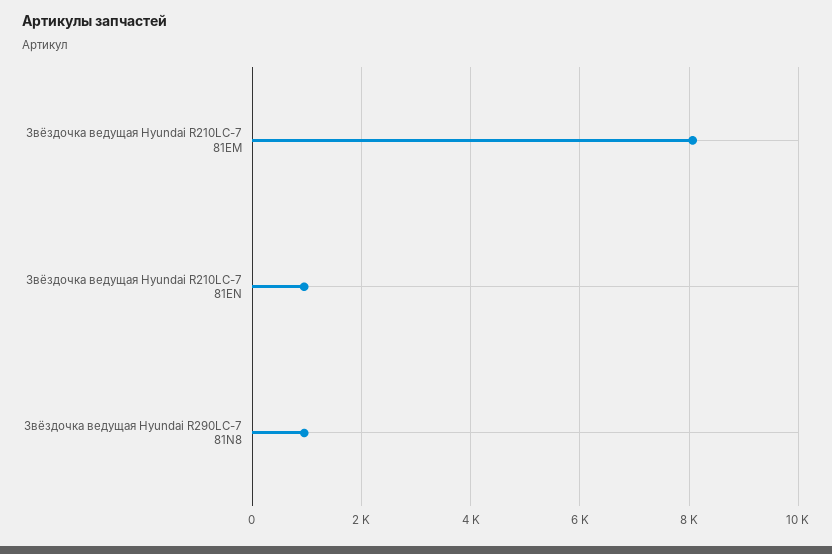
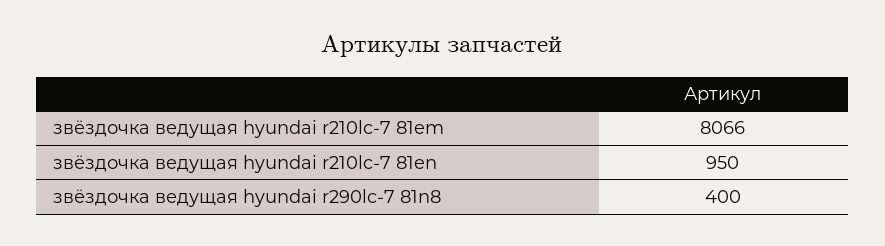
Звёздочка ведущая Hyundai R290LC-7 81N8: 1000 -> 400

